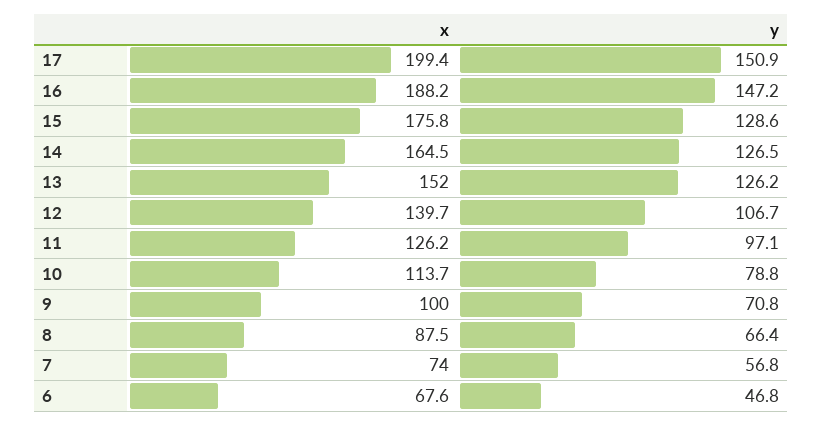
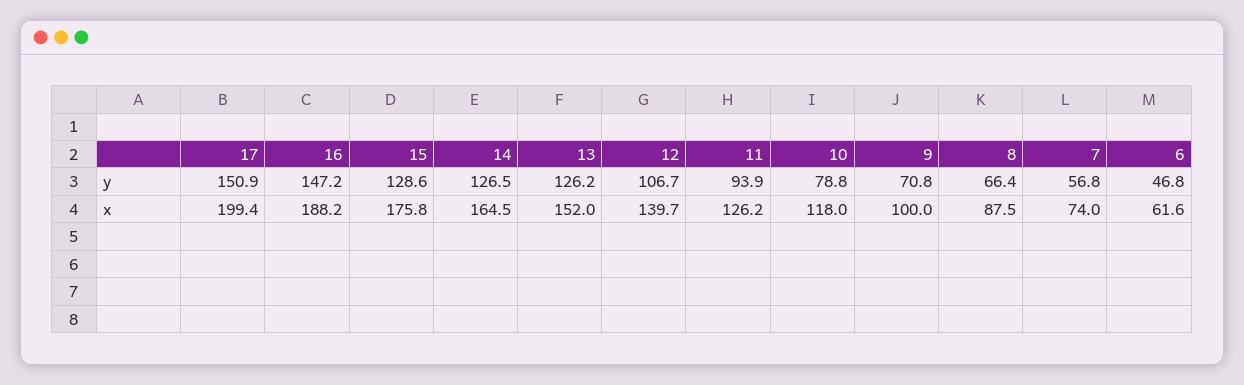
y, 11: 97.1 -> 93.9
x, 10: 113.7 -> 118
x, 6: 67.6 -> 61.6

